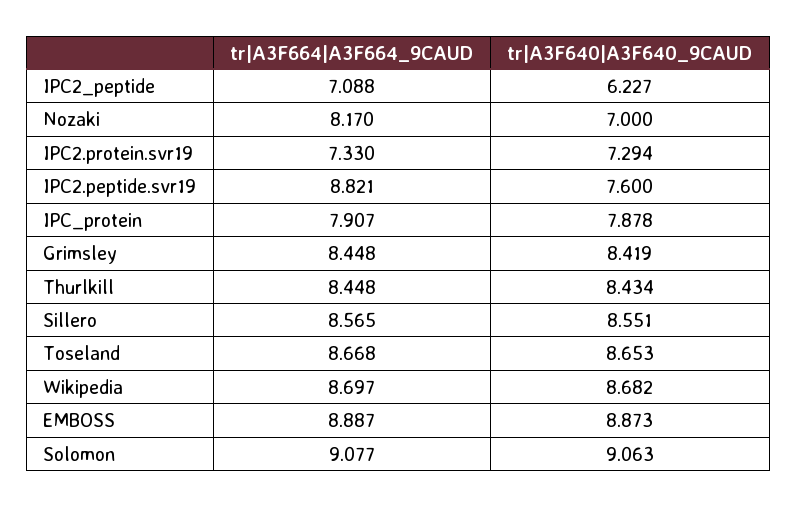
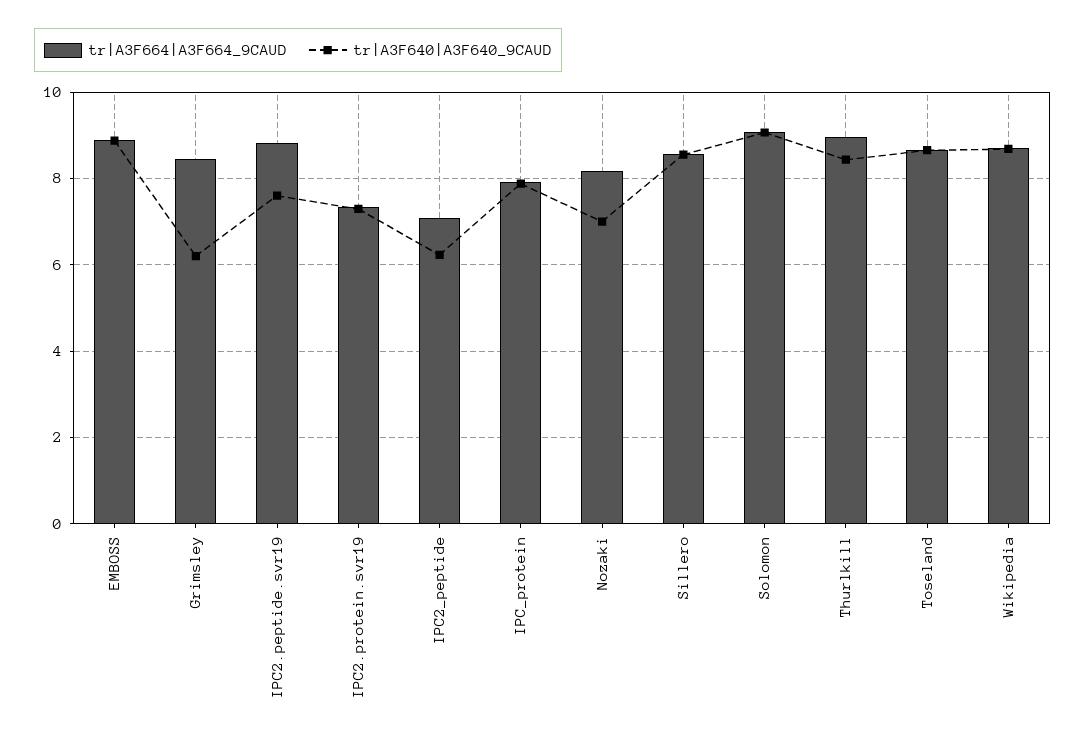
tr|A3F640|A3F640_9CAUD, Grimsley: 8.419 -> 6.2
tr|A3F664|A3F664_9CAUD, Thurlkill: 8.448 -> 9

